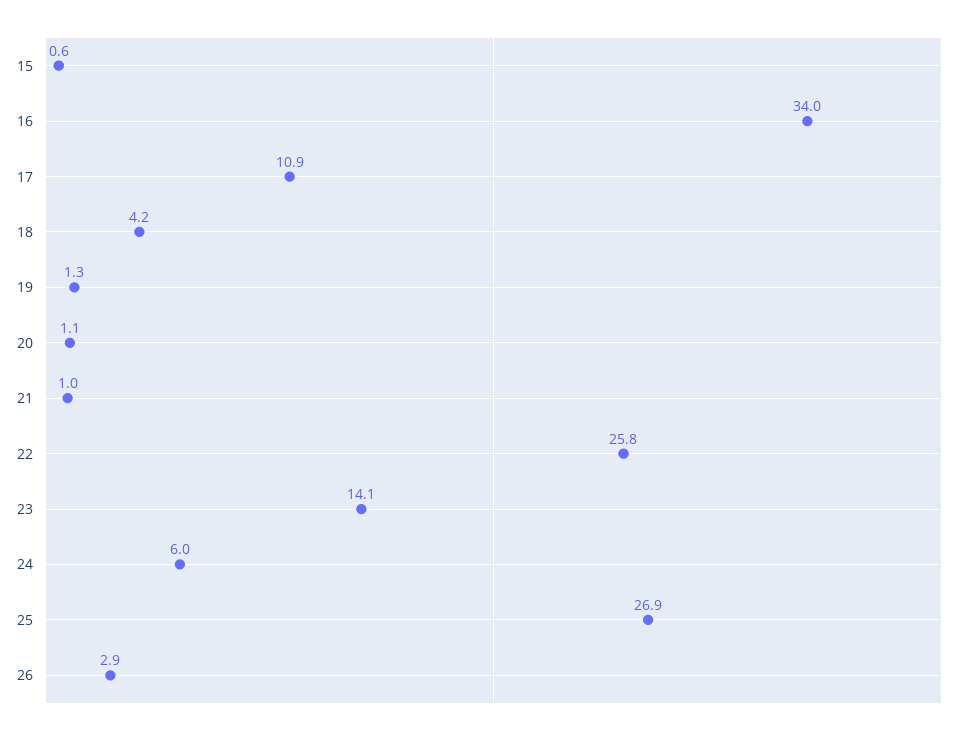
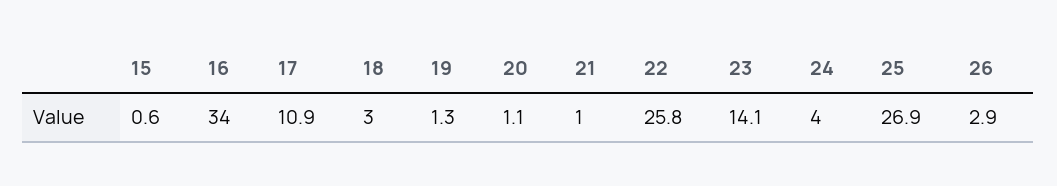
18: 4.2 -> 3
24: 6 -> 4

